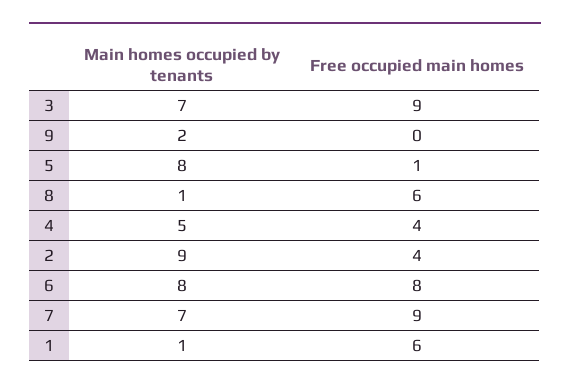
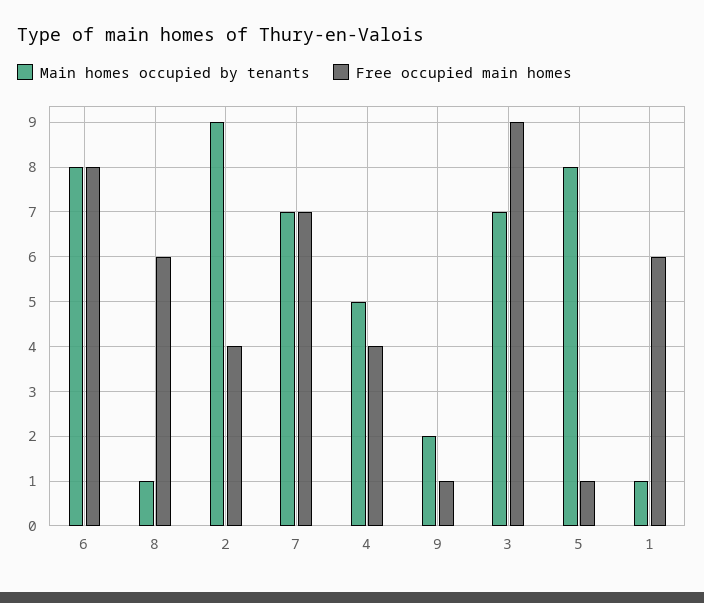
Free occupied main homes, 9: 0 -> 1
Free occupied main homes, 7: 9 -> 7

